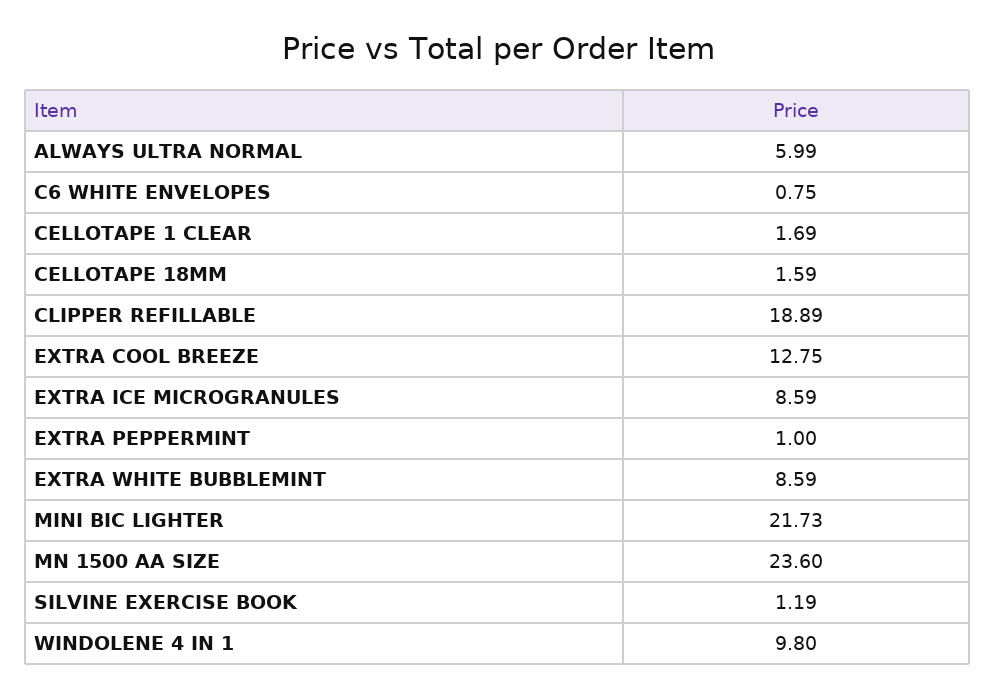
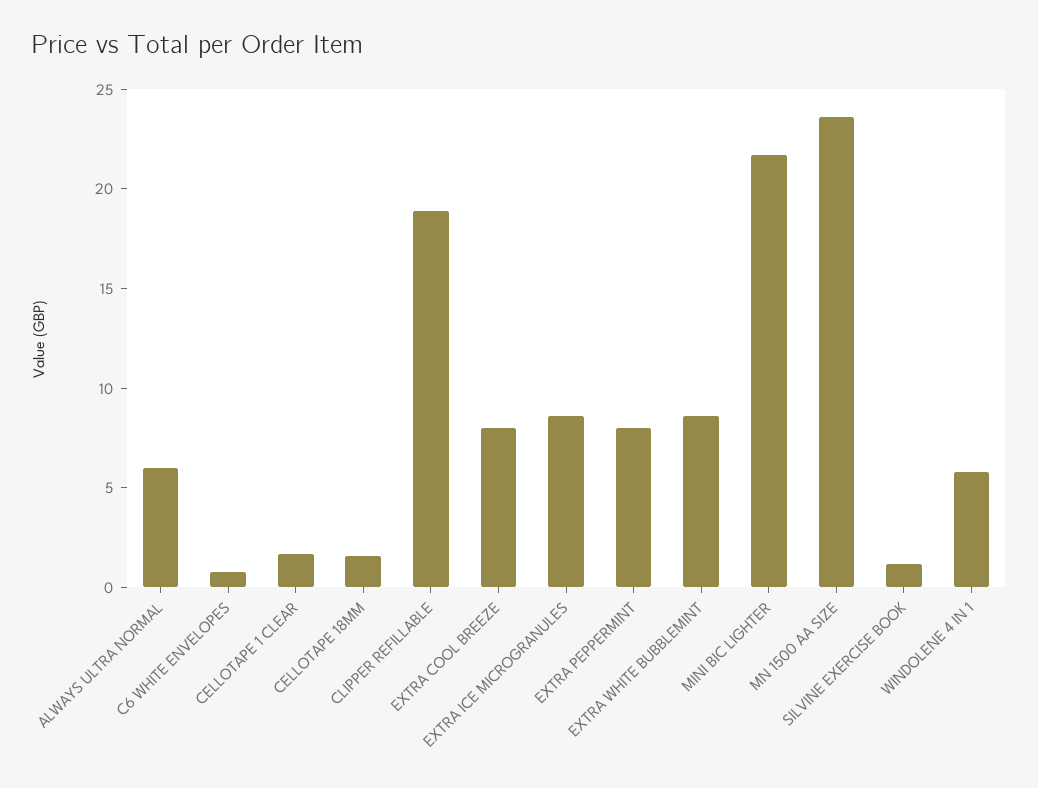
EXTRA COOL BREEZE: 12.75 -> 8
EXTRA PEPPERMINT: 1 -> 8
WINDOLENE 4 IN 1: 9.8 -> 6

